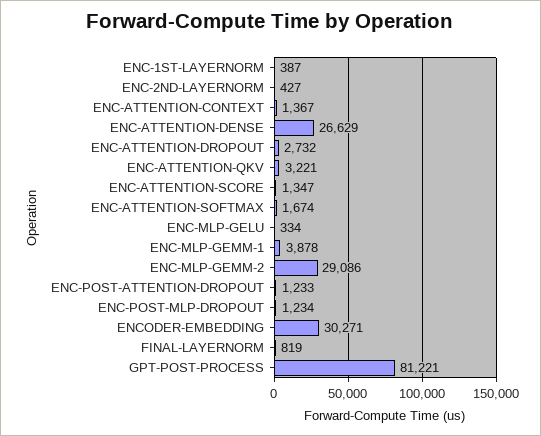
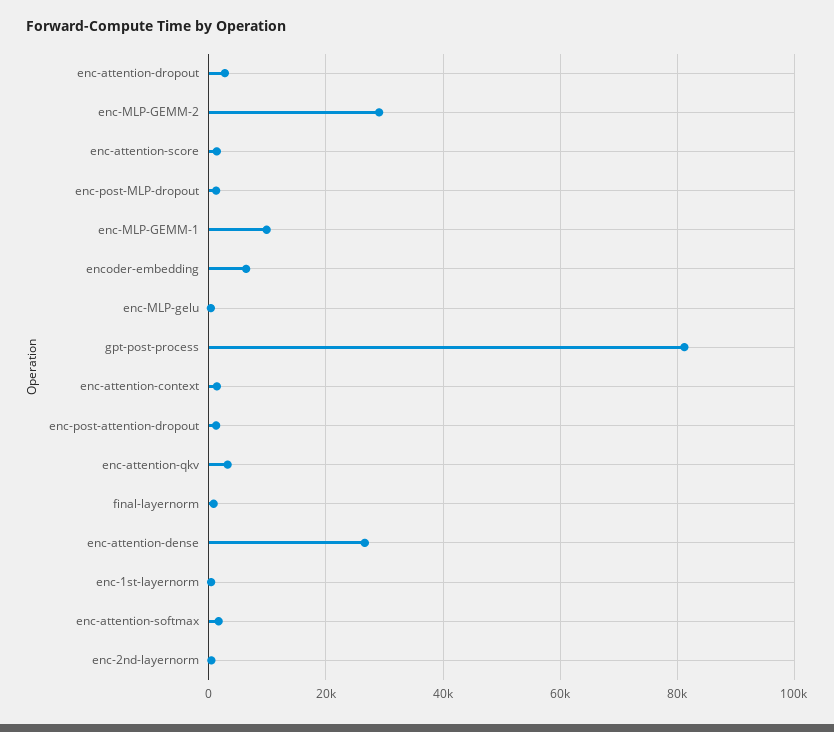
ENC-MLP-GEMM-1: 3878 -> 10000
ENCODER-EMBEDDING: 30271 -> 6000

